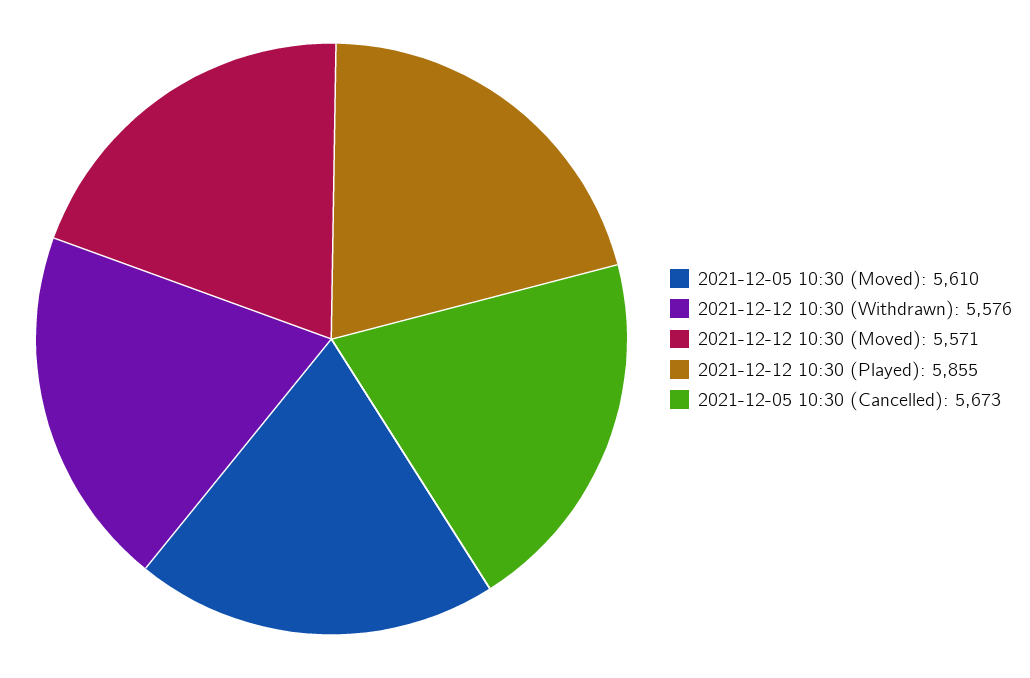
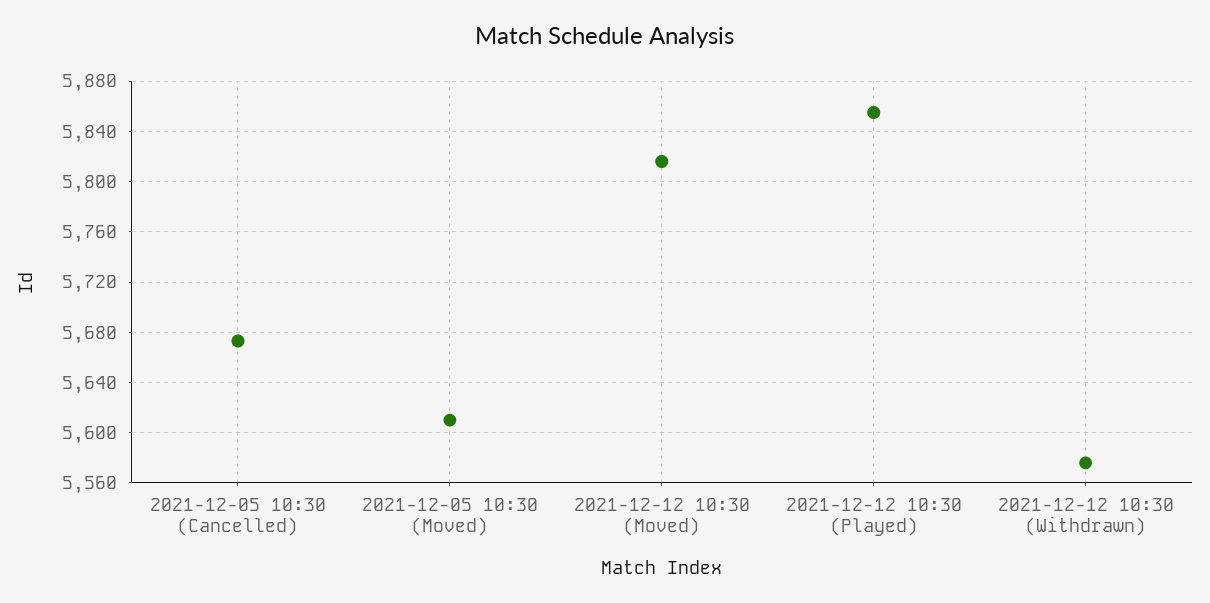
2021-12-12 10:30 (Moved): 5571 -> 5815

